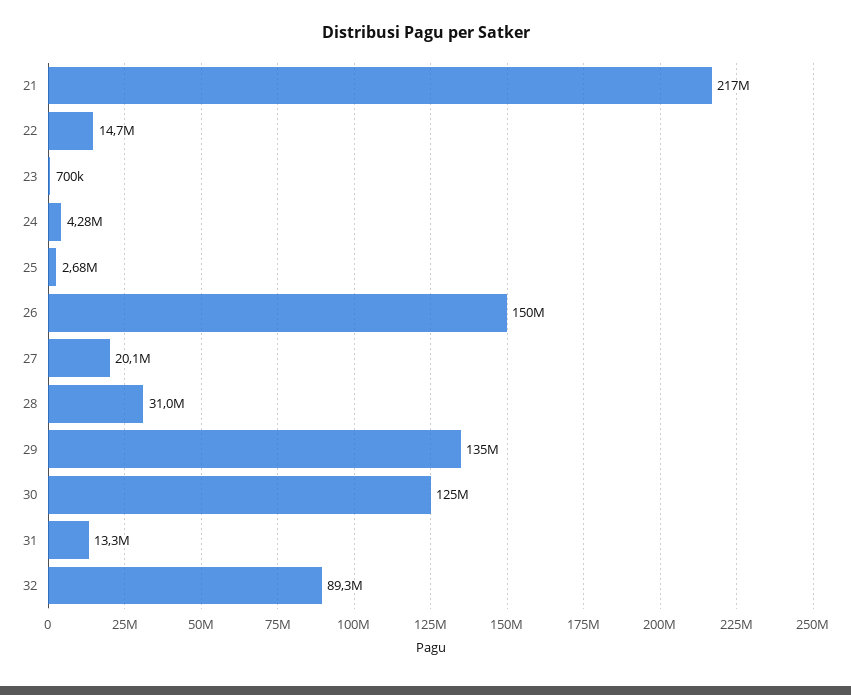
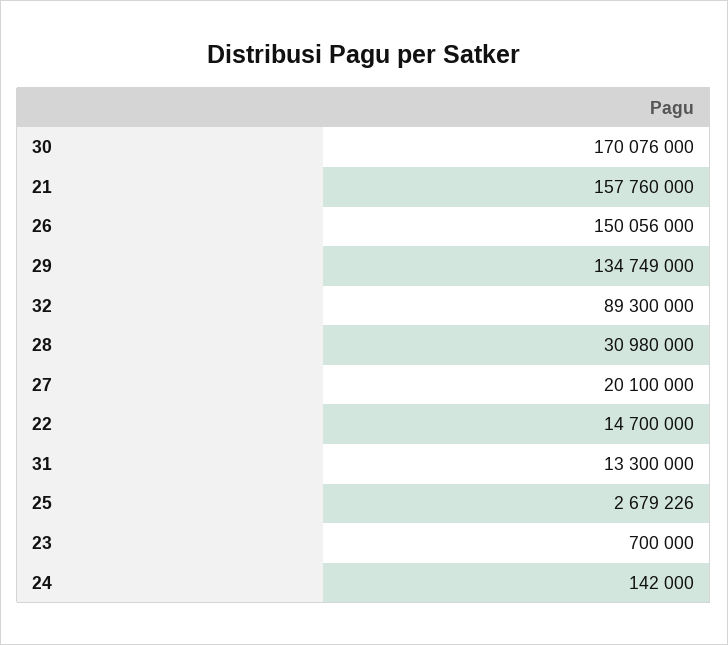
21: 217000000 -> 157760000
24: 4280000 -> 142000
30: 125000000 -> 170076000

